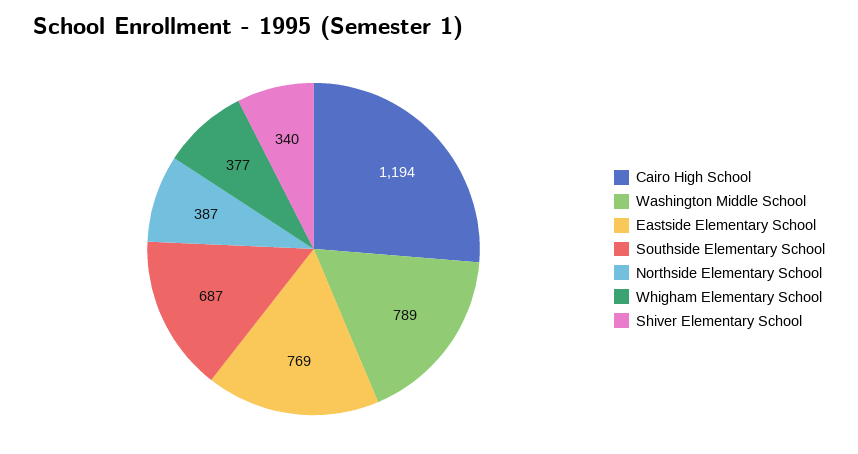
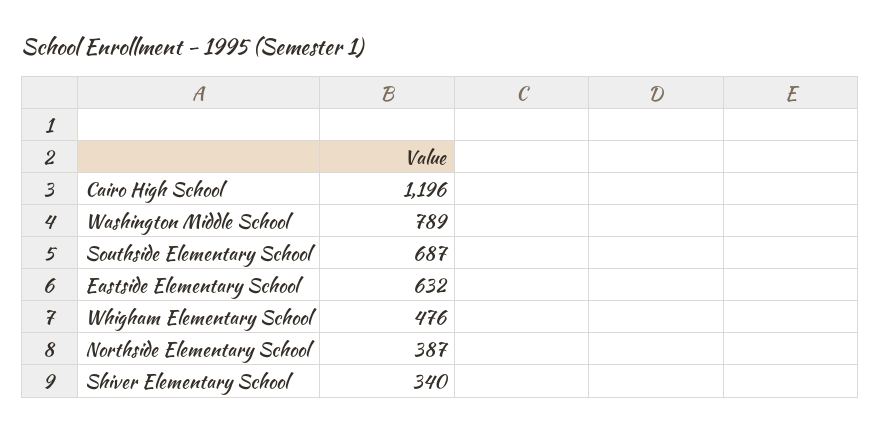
Cairo High School: 1194 -> 1196
Eastside Elementary School: 769 -> 632
Whigham Elementary School: 377 -> 476

